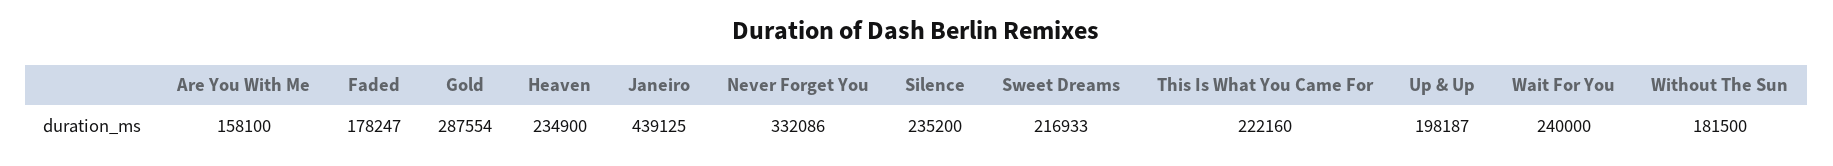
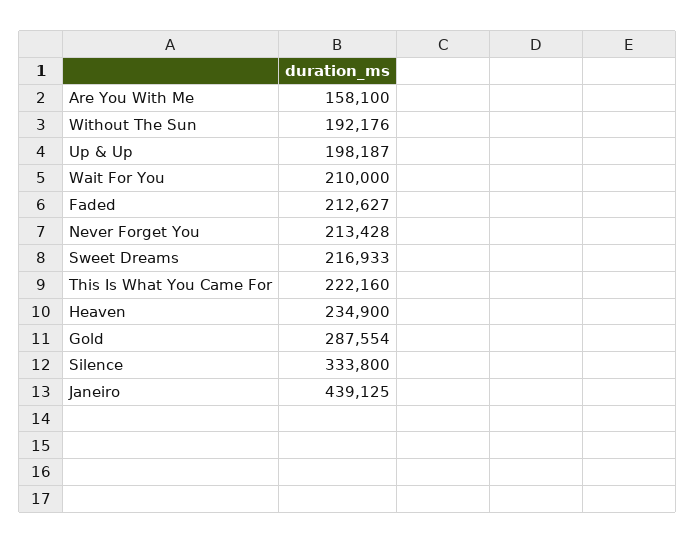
Faded: 178247 -> 212627
Never Forget You: 332086 -> 213428
Silence: 235200 -> 333800
Wait For You: 240000 -> 210000
Without The Sun: 181500 -> 192176

